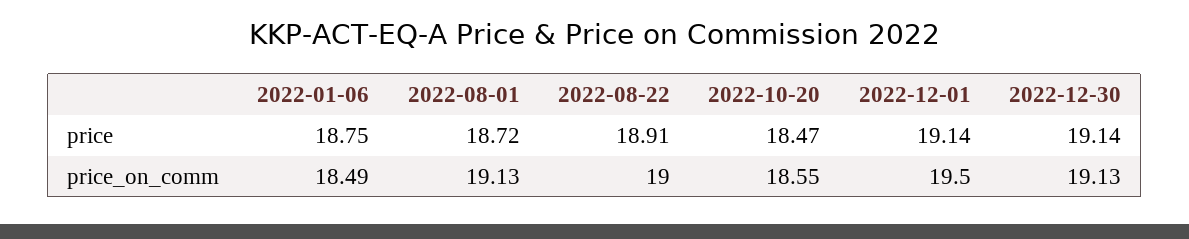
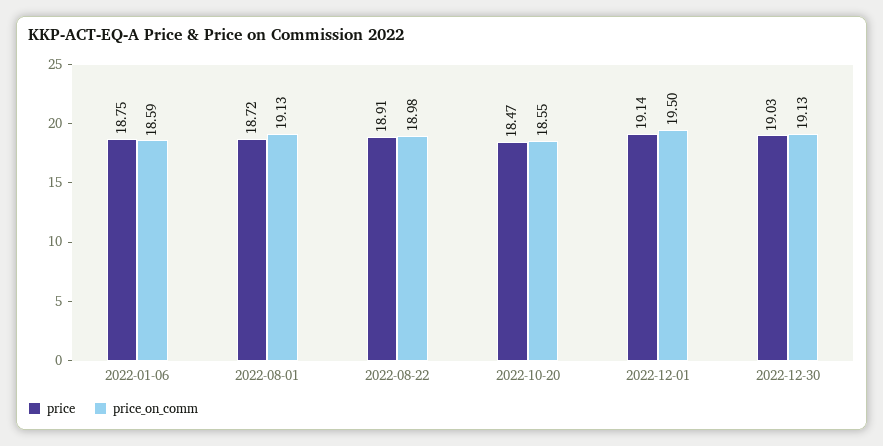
price, 2022-12-30: 19.14 -> 19.03
price_on_comm, 2022-01-06: 18.49 -> 18.59
price_on_comm, 2022-08-22: 19 -> 18.98

